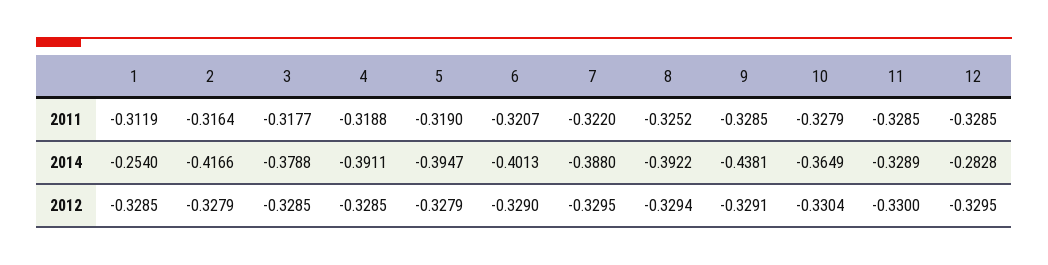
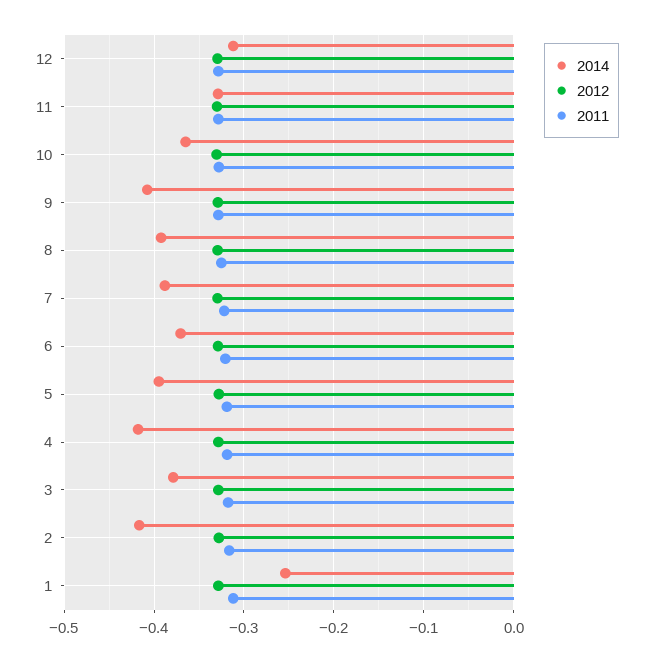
2014, 4: -0.3911 -> -0.42
2014, 6: -0.4013 -> -0.37
2014, 9: -0.4381 -> -0.41
2014, 12: -0.2828 -> -0.31

